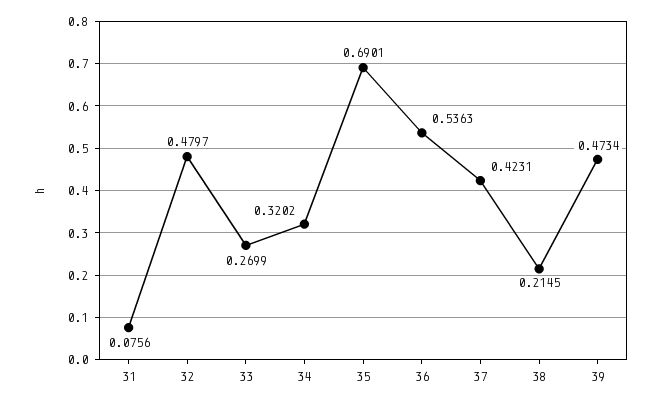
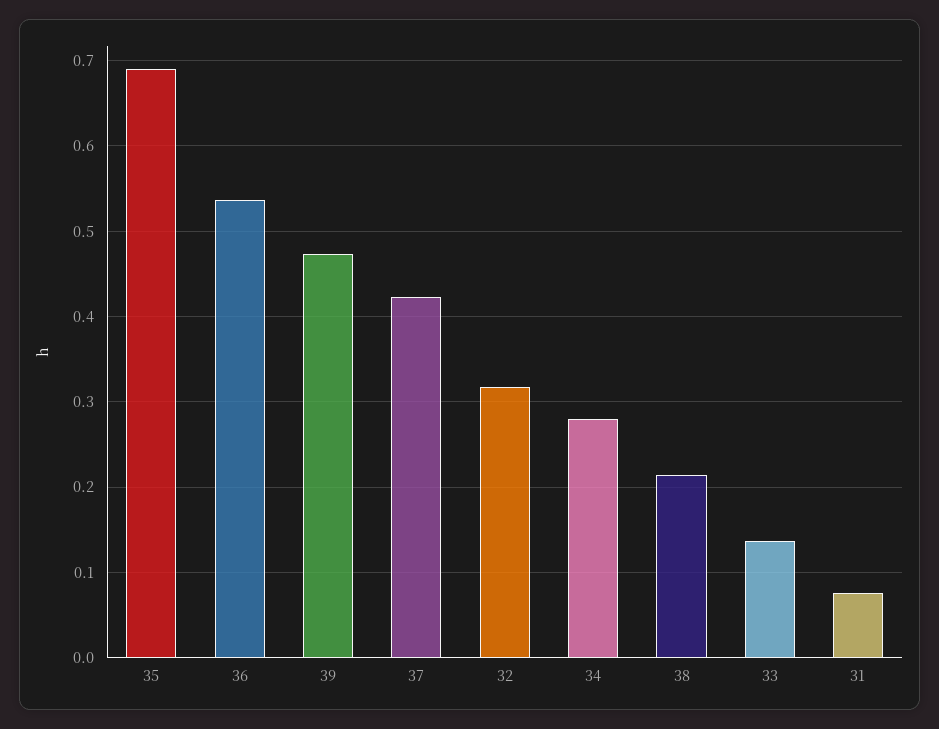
32: 0.4797 -> 0.32
33: 0.2699 -> 0.14
34: 0.3202 -> 0.28

